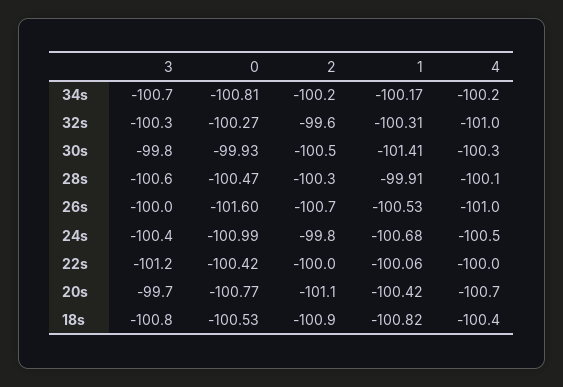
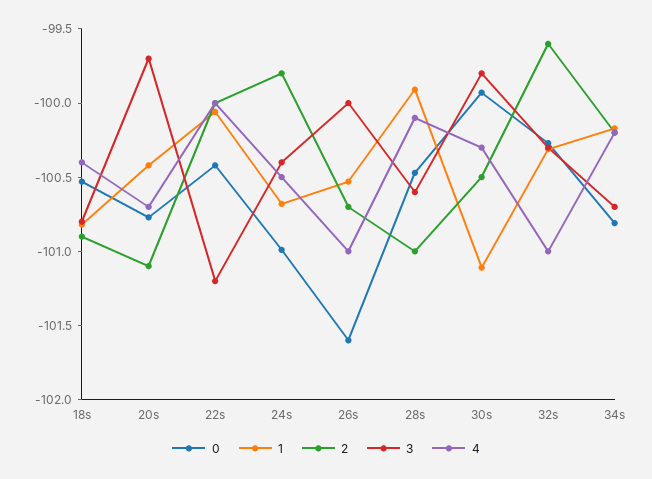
1, 30s: -101.41 -> -101.1
2, 28s: -100.3 -> -101

